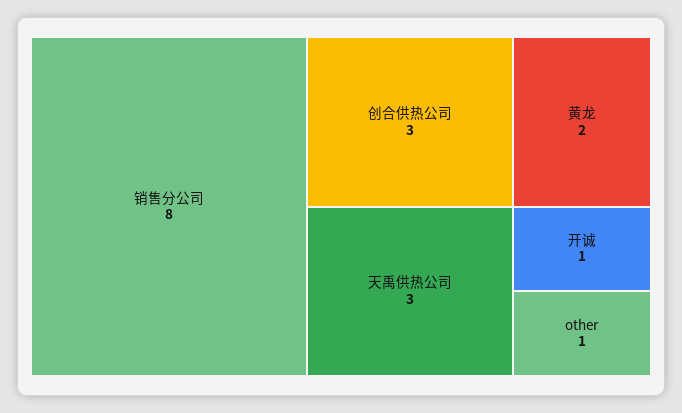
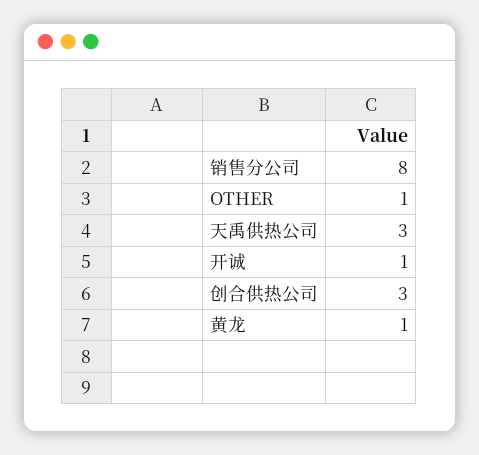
黄龙: 2 -> 1

